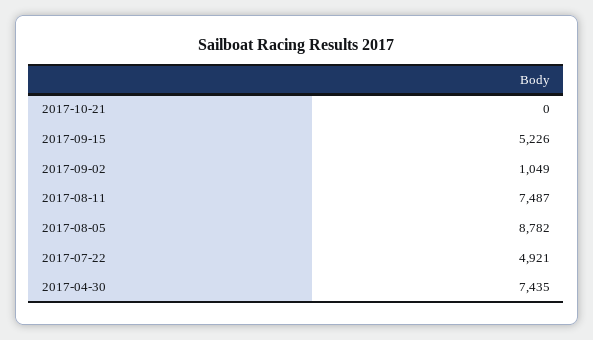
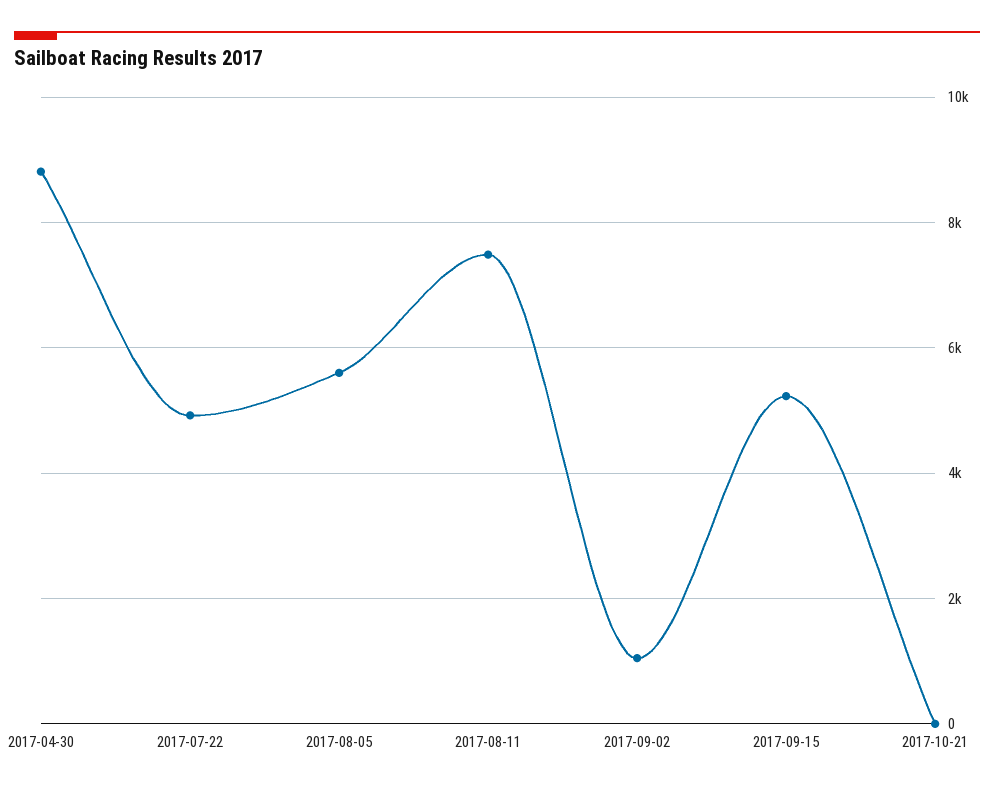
2017-08-05: 8782 -> 5600
2017-04-30: 7435 -> 8800

